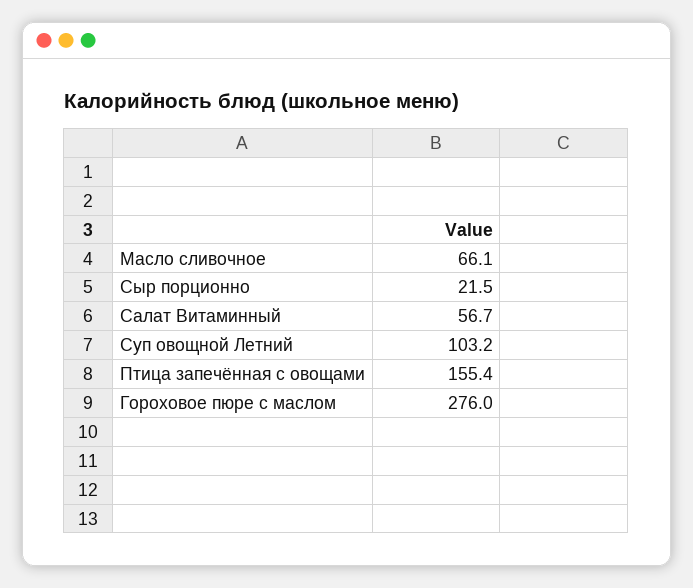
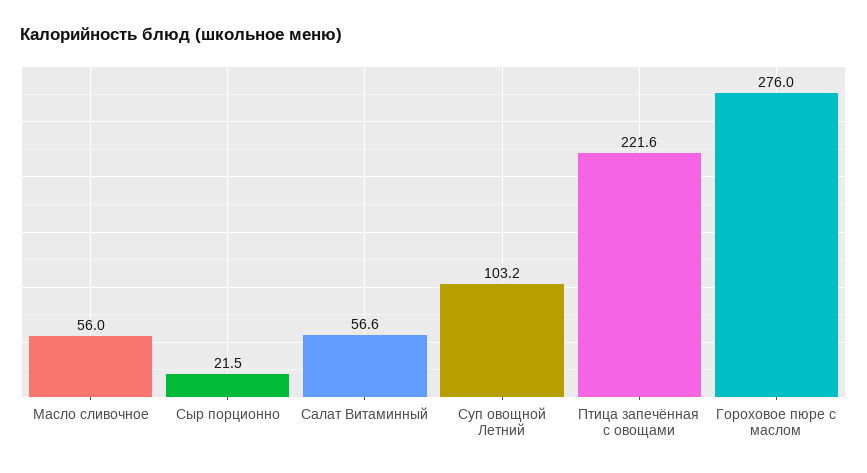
Масло сливочное: 66.1 -> 56
Салат Витаминный: 56.7 -> 56.6
Птица запечённая с овощами: 155.4 -> 221.6

